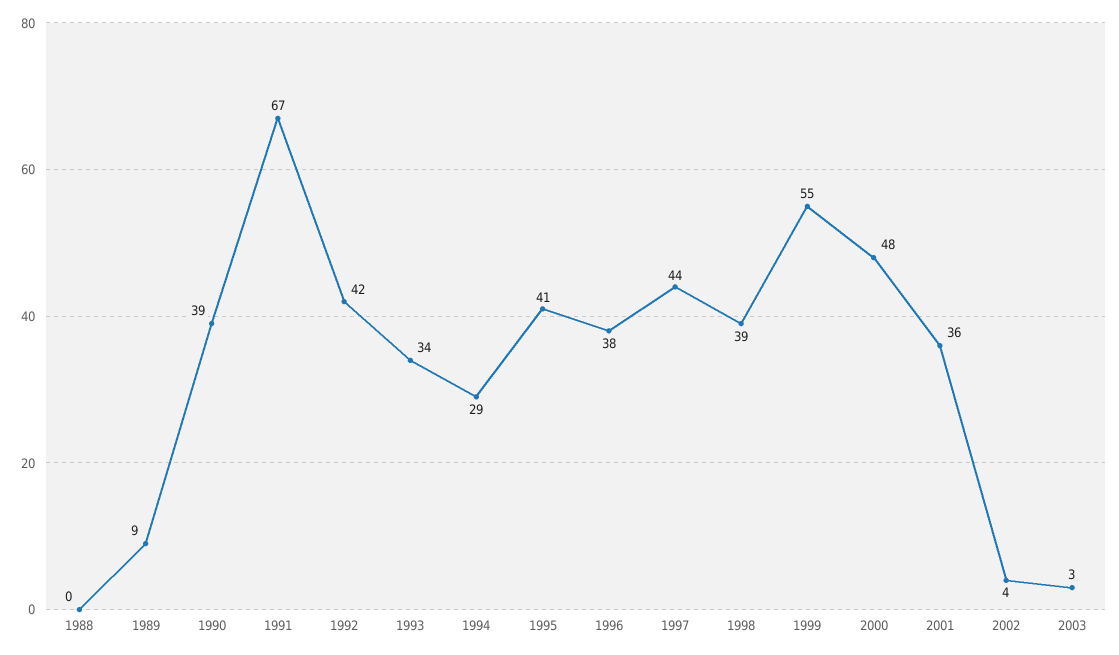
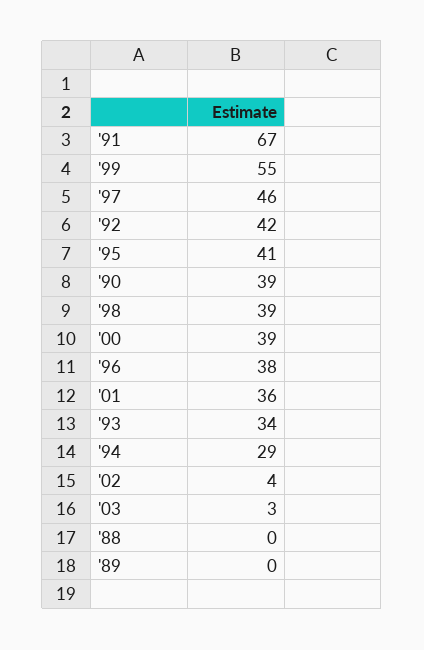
1989: 9 -> 0
1997: 44 -> 46
2000: 48 -> 39

